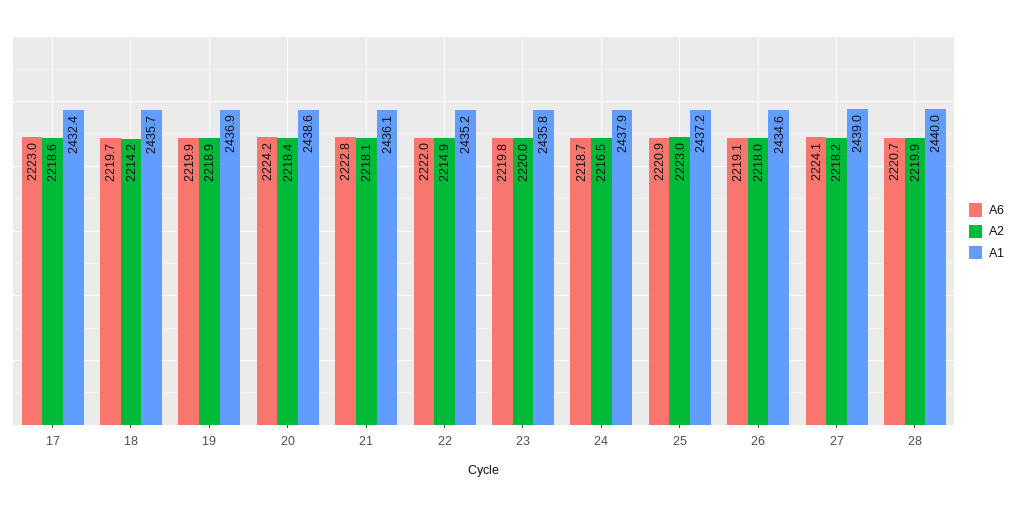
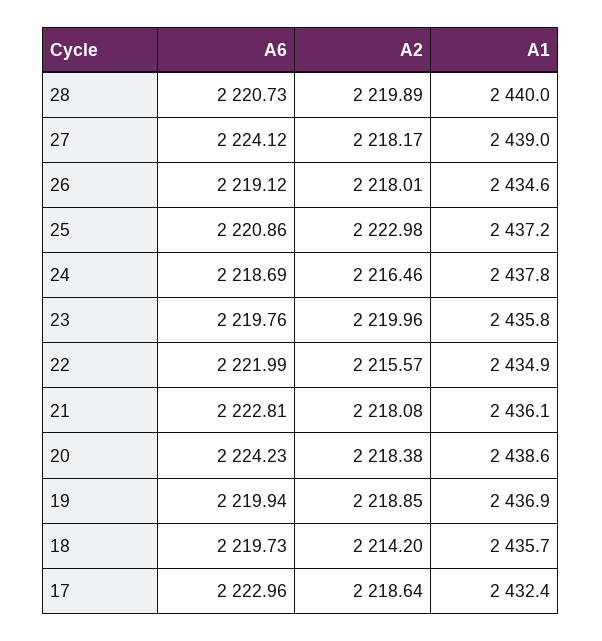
A2, 22: 2214.9 -> 2215.57
A1, 22: 2435.2 -> 2434.9
A1, 24: 2437.9 -> 2437.8

